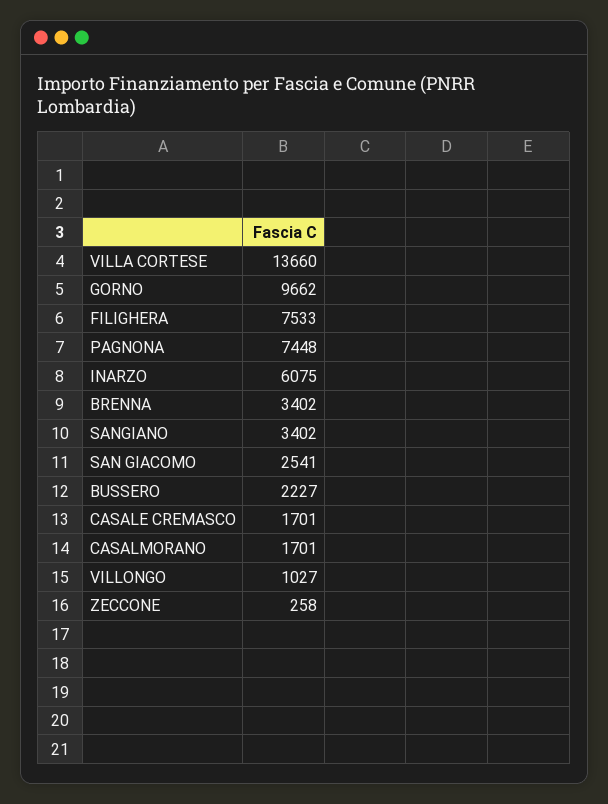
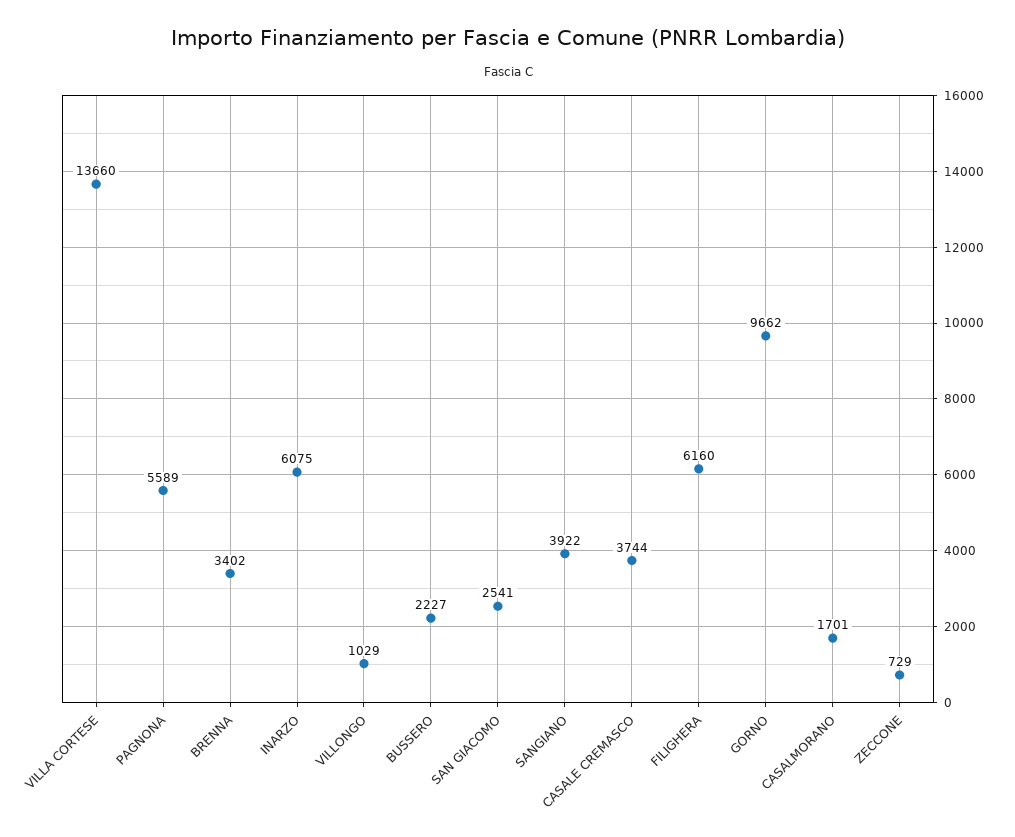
FILIGHERA: 7533 -> 6160
PAGNONA: 7448 -> 5589
SANGIANO: 3402 -> 3922
CASALE CREMASCO: 1701 -> 3744
VILLONGO: 1027 -> 1029
ZECCONE: 258 -> 729

